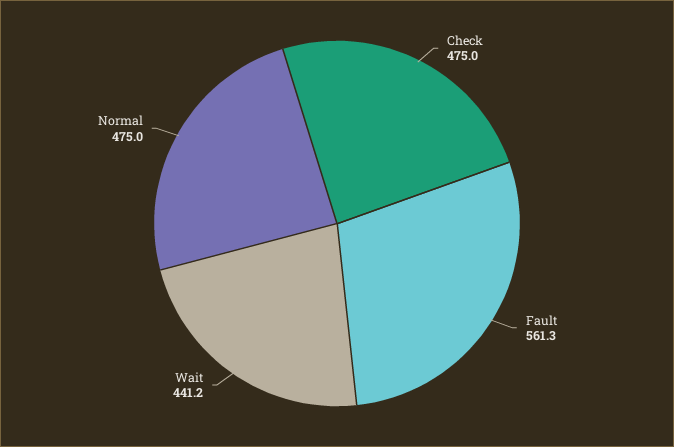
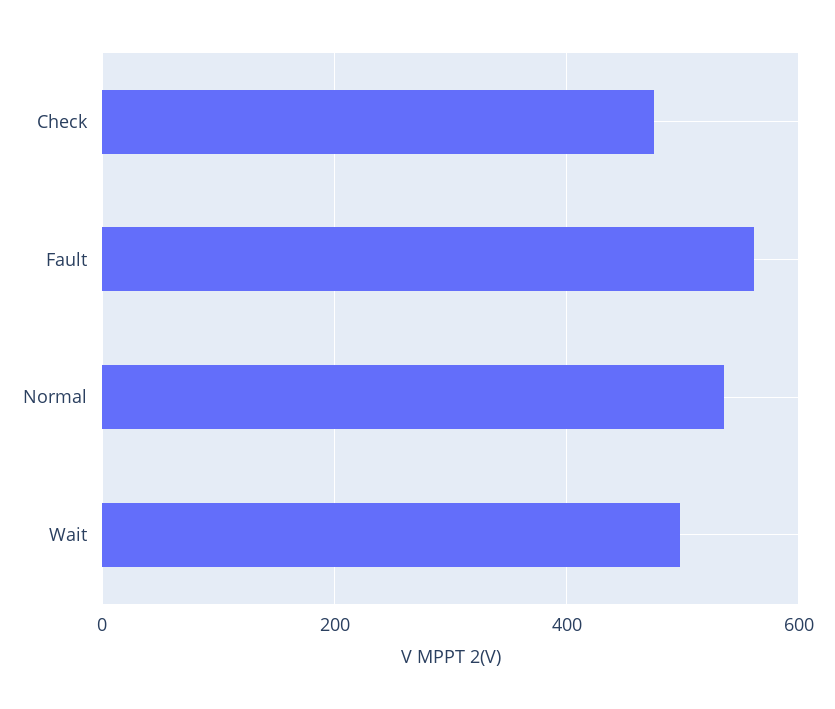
Wait: 441.2 -> 500
Normal: 475 -> 540

